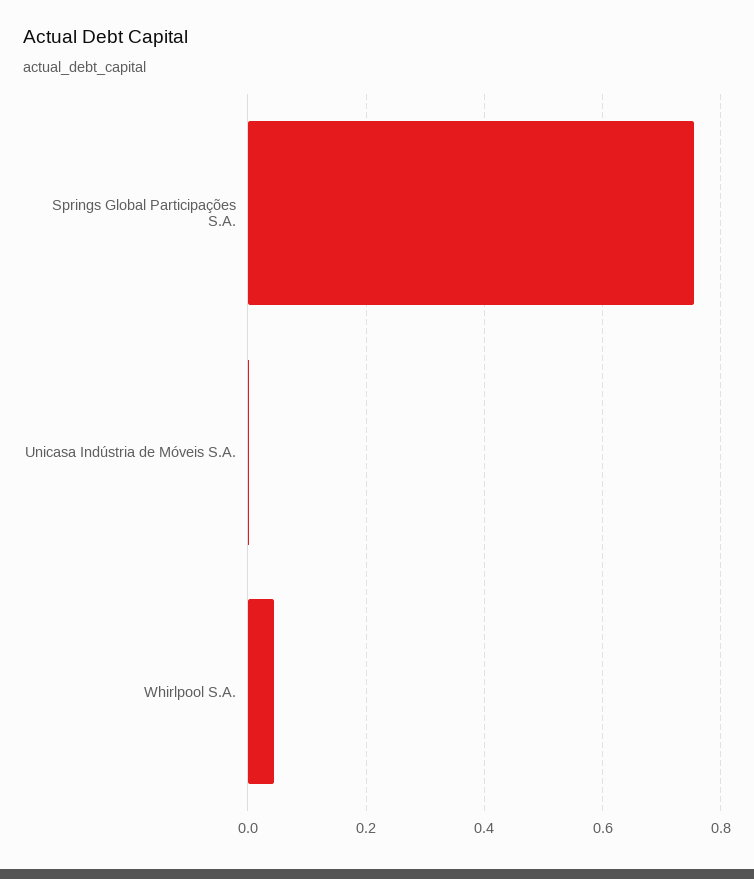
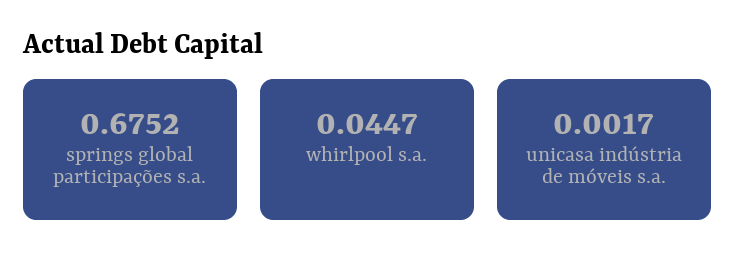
Springs Global Participações S.A.: 0.76 -> 0.6752

